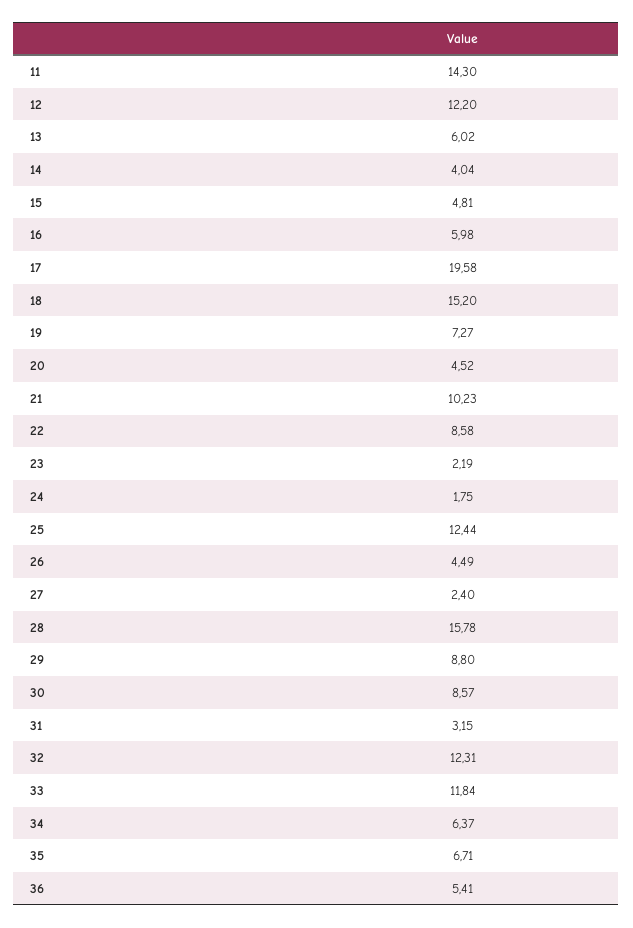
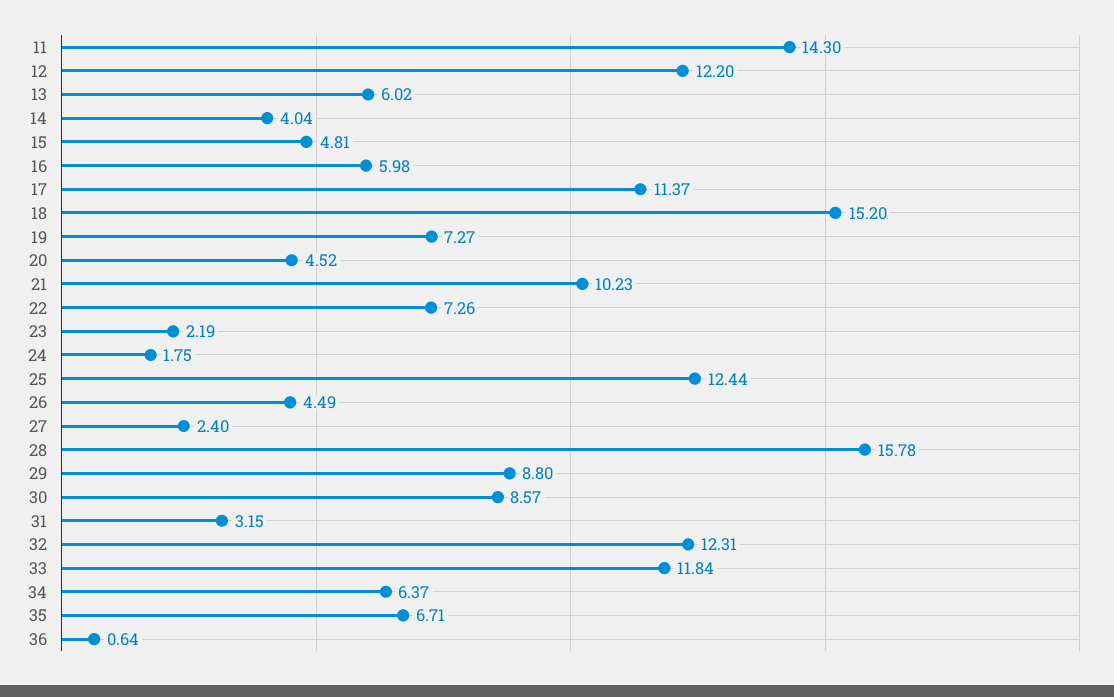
17: 19.58 -> 11.37
22: 8.58 -> 7.26
36: 5.41 -> 0.64

